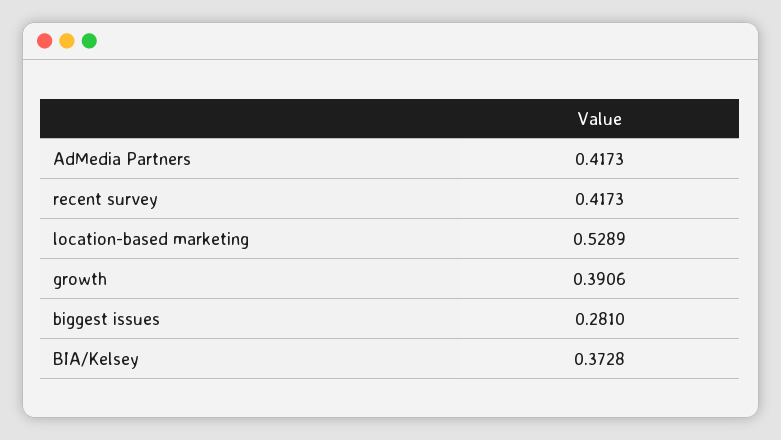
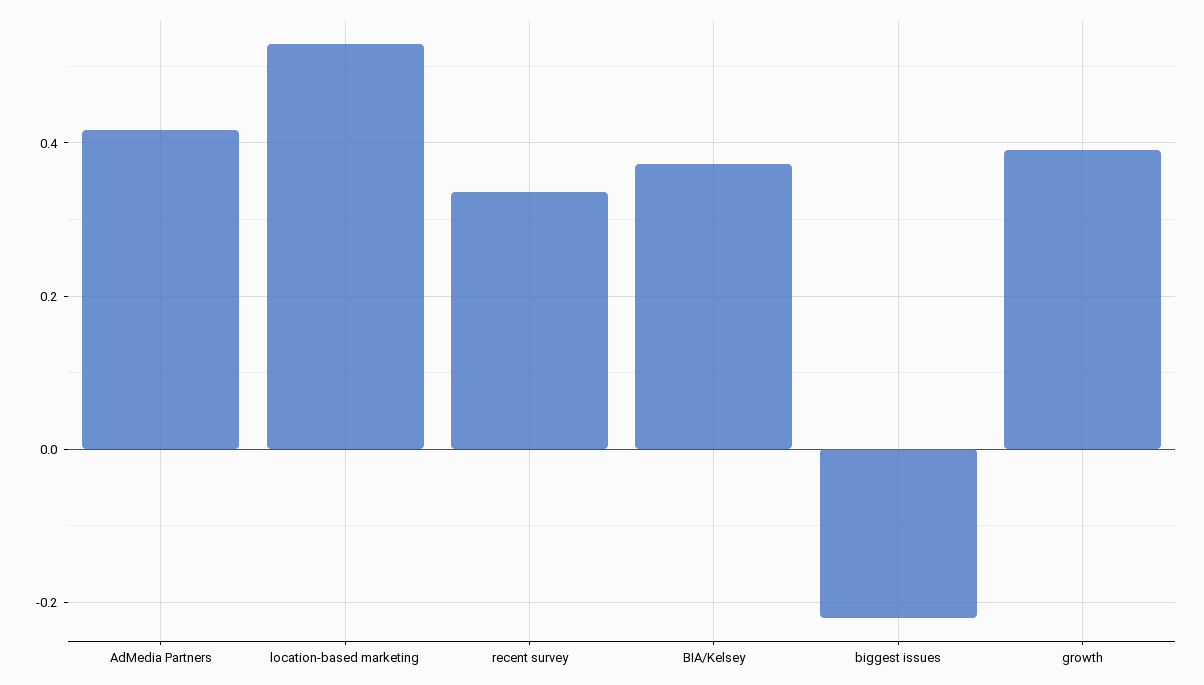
recent survey: 0.4173 -> 0.34
biggest issues: 0.281 -> -0.22

